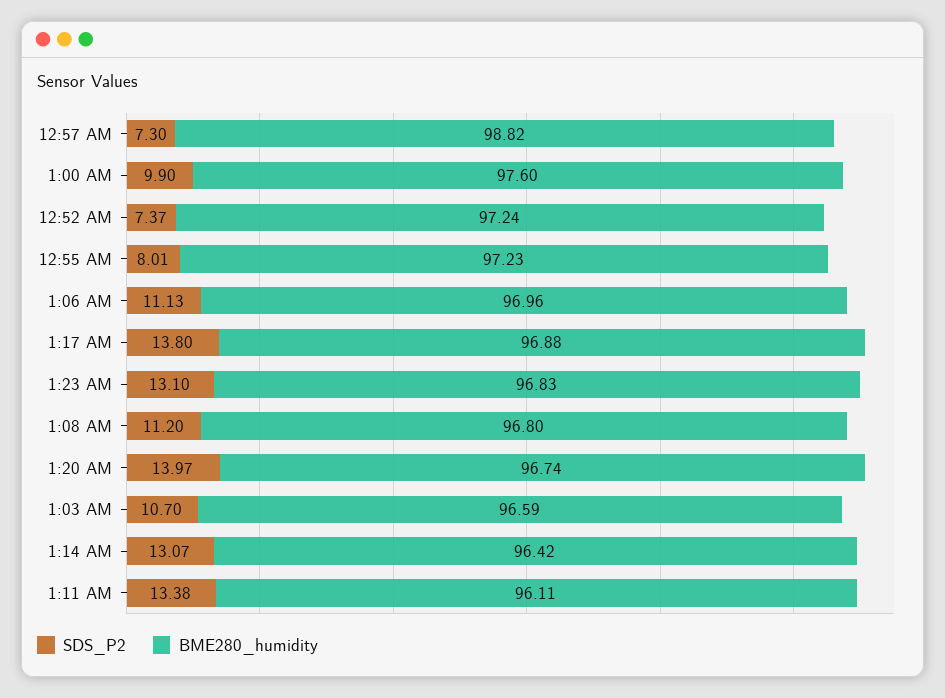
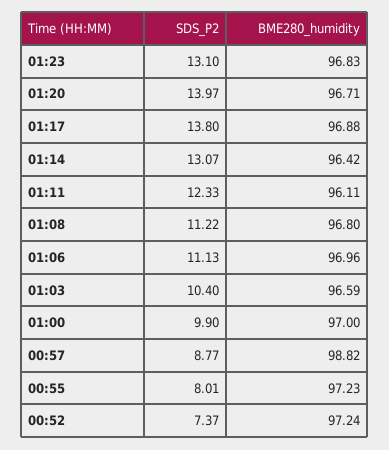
SDS_P2, 12:57 AM: 7.3 -> 8.77
BME280_humidity, 1:00 AM: 97.6 -> 97
SDS_P2, 1:08 AM: 11.2 -> 11.22
BME280_humidity, 1:20 AM: 96.74 -> 96.71
SDS_P2, 1:03 AM: 10.7 -> 10.4
SDS_P2, 1:11 AM: 13.38 -> 12.33

